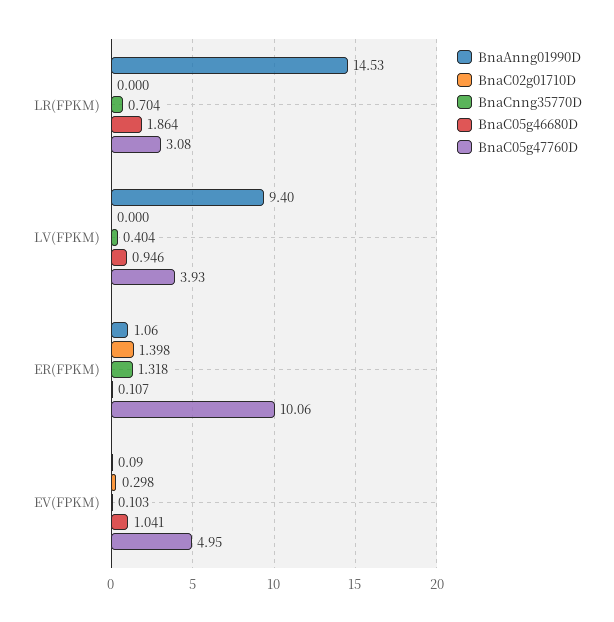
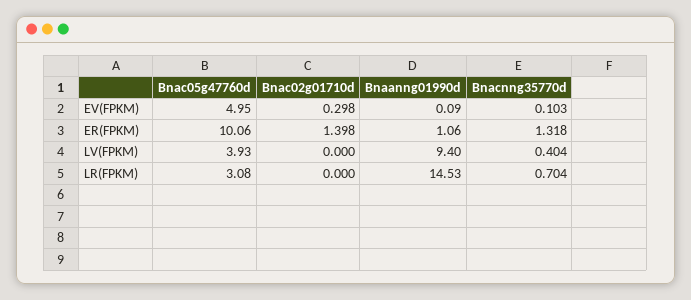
BnaC05g46680D, LR(FPKM): 1.864 -> none
BnaC05g46680D, LV(FPKM): 0.946 -> none
BnaC05g46680D, ER(FPKM): 0.107 -> none
BnaC05g46680D, EV(FPKM): 1.041 -> none

